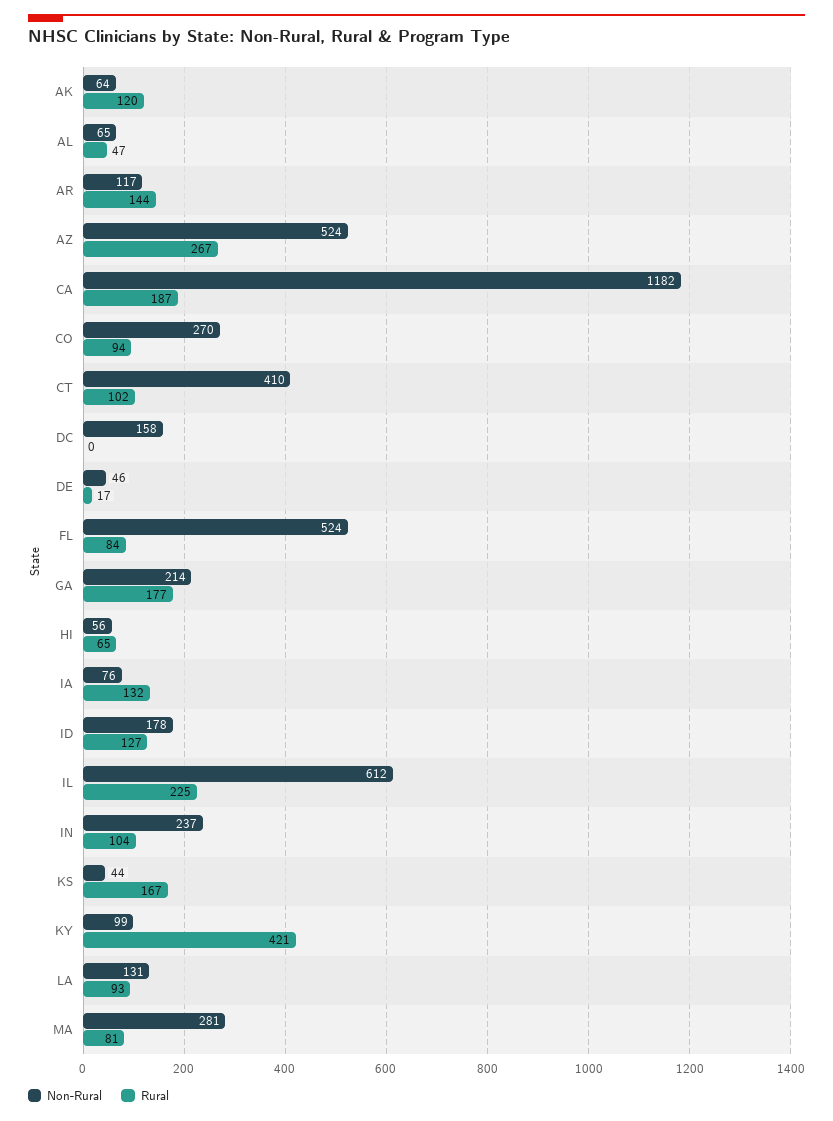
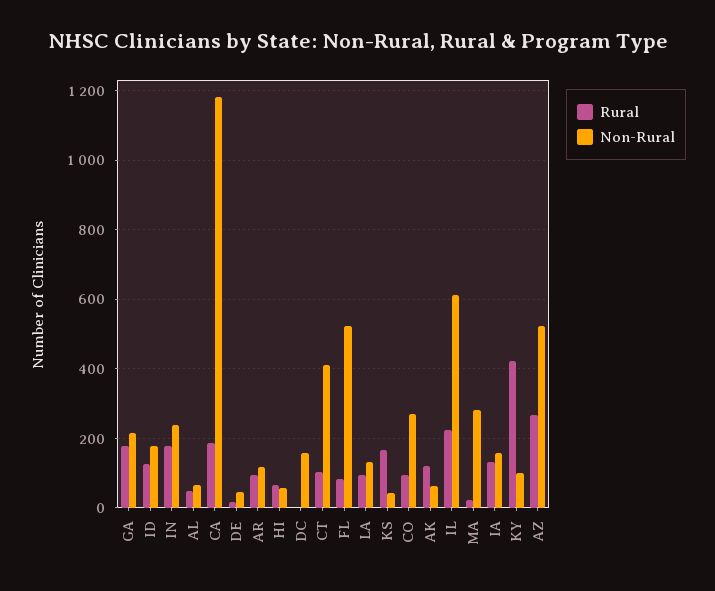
Rural, AR: 144 -> 100
Non-Rural, IA: 76 -> 160
Rural, IN: 104 -> 180
Rural, MA: 81 -> 20

